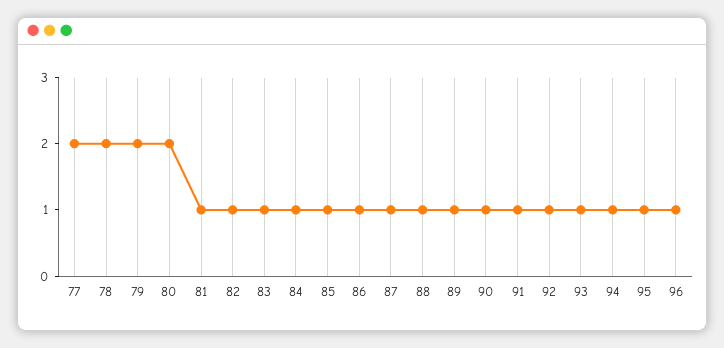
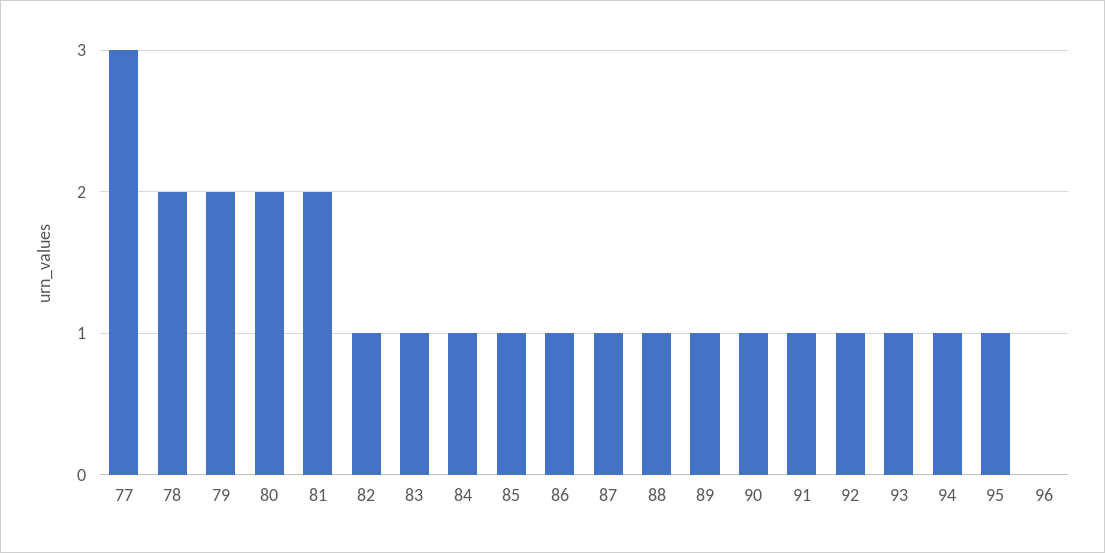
77: 2 -> 3
81: 1 -> 2
96: 1 -> 0

